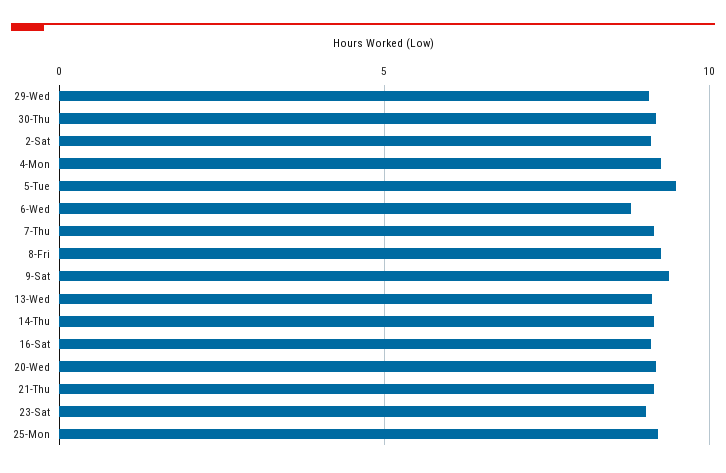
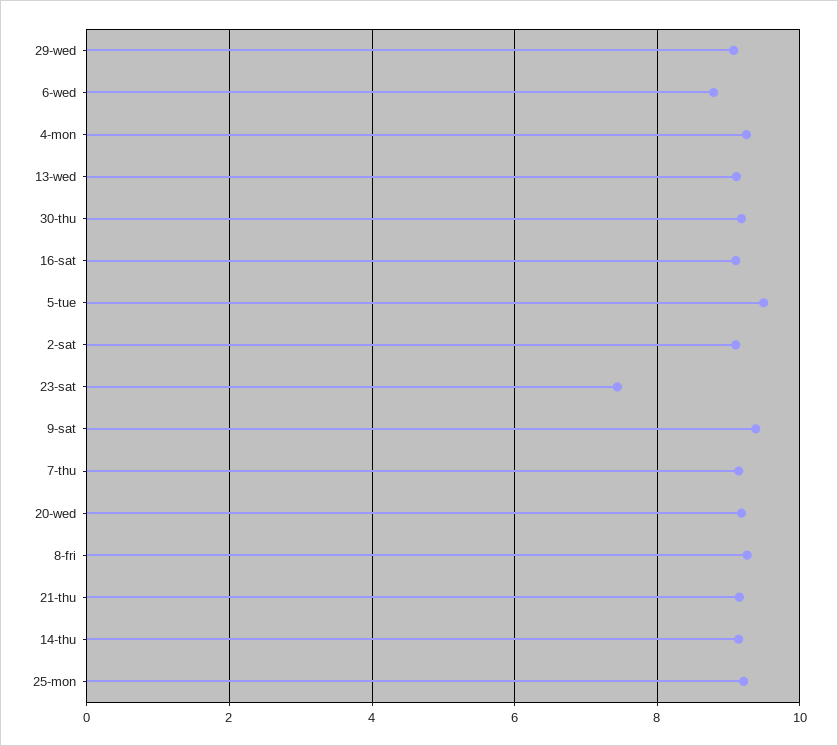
23-Sat: 9 -> 7.4

